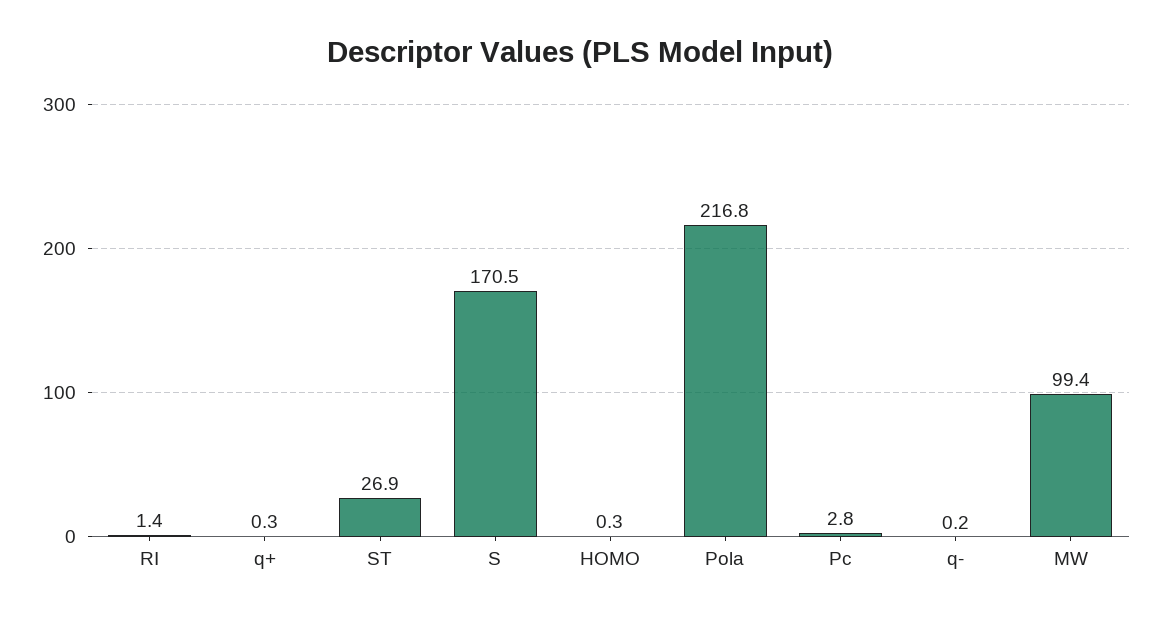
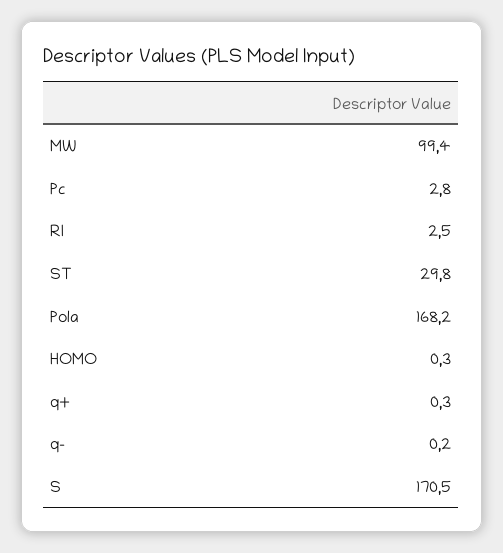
RI: 1.4 -> 2.5
ST: 26.9 -> 29.8
Pola: 216.8 -> 168.2

